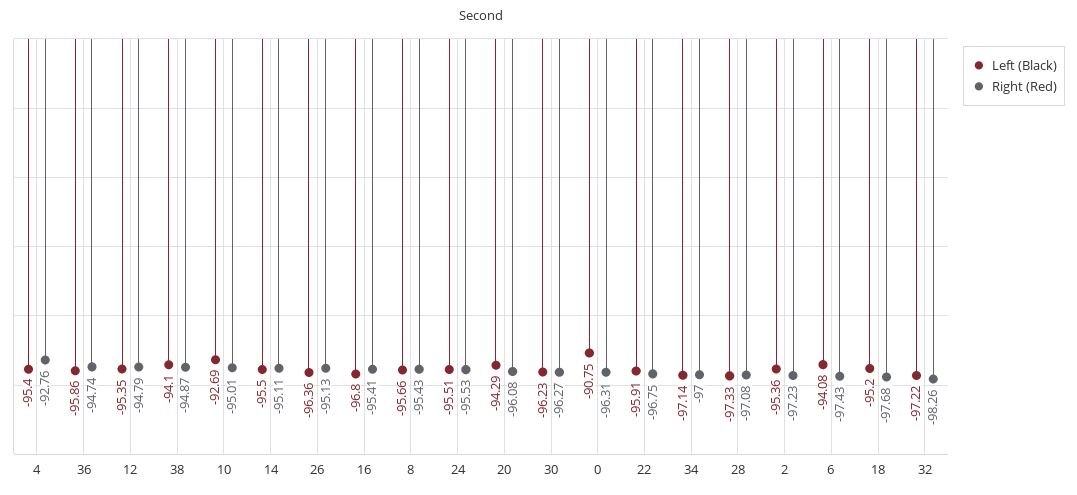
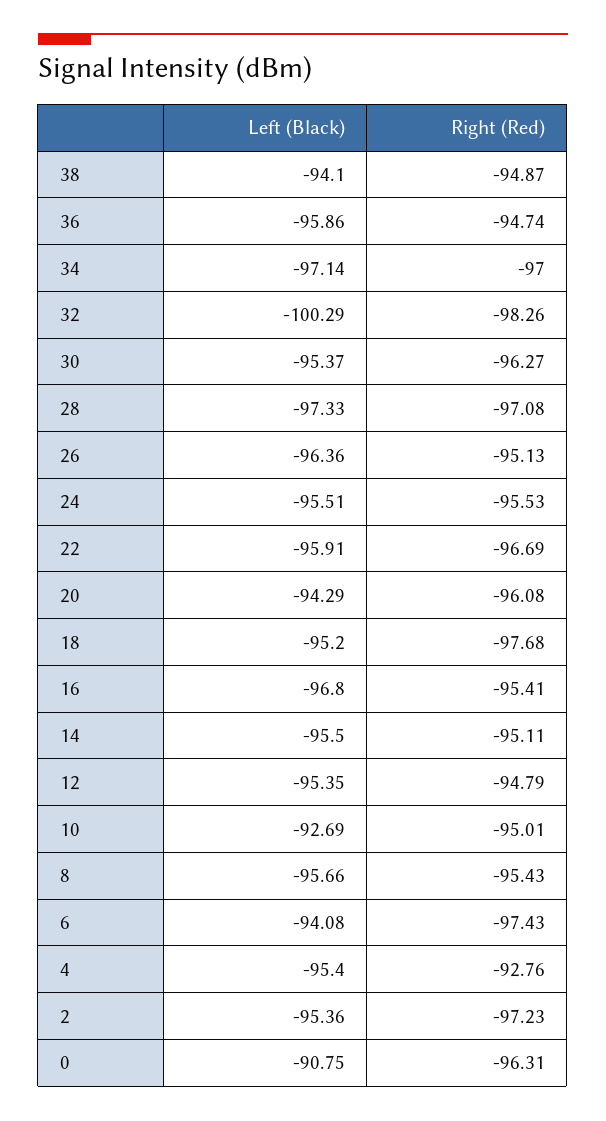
Left (Black), 30: -96.23 -> -95.37
Right (Red), 22: -96.75 -> -96.69
Left (Black), 32: -97.22 -> -100.29

